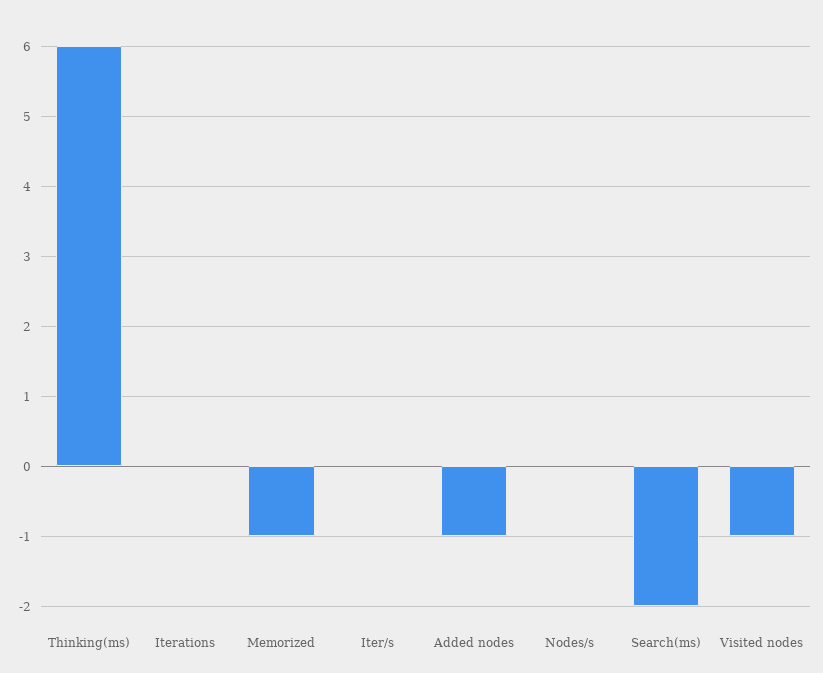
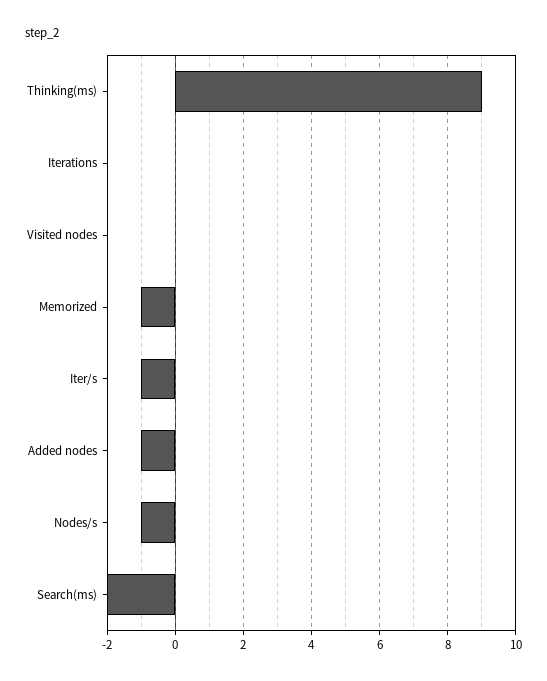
Thinking(ms): 6 -> 9
Iter/s: 0 -> -1
Nodes/s: 0 -> -1
Visited nodes: -1 -> 0

